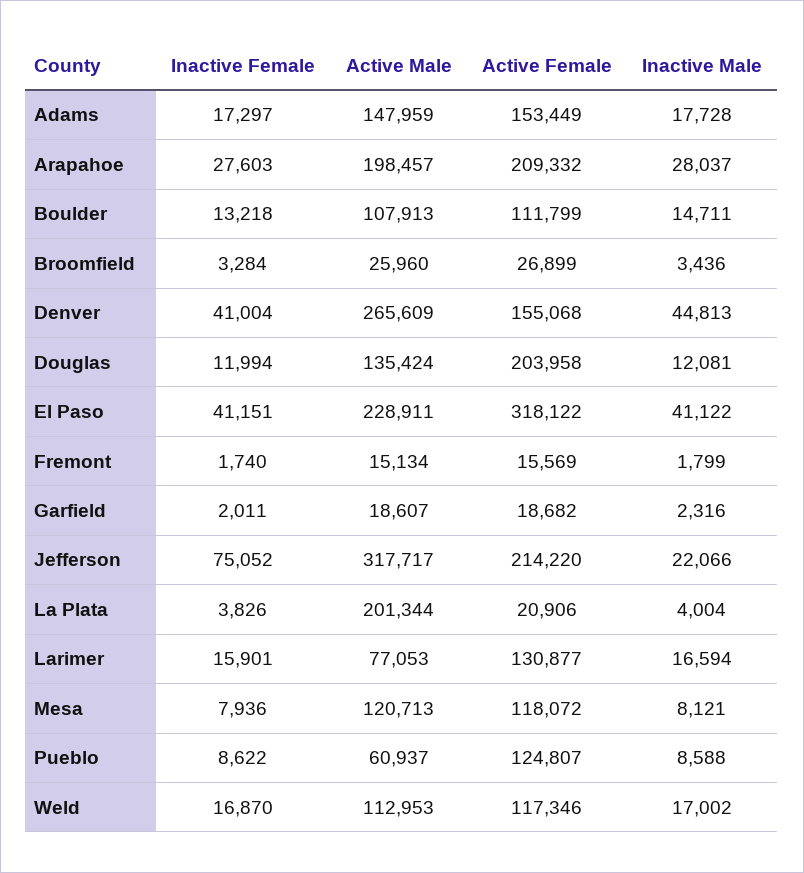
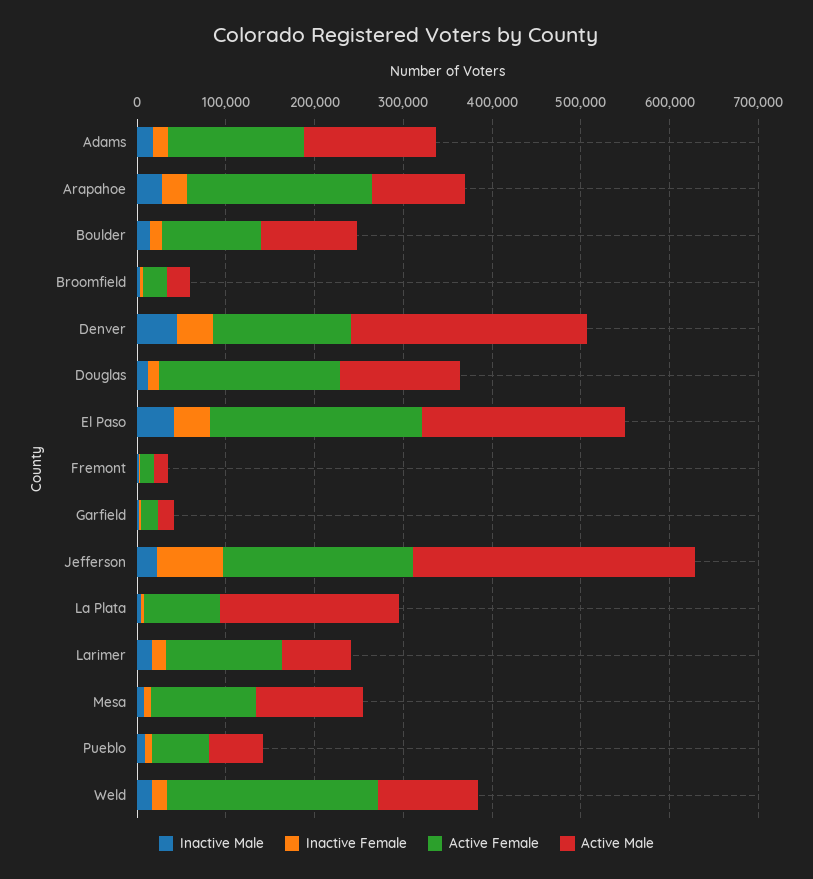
Active Male, Arapahoe: 198457 -> 100000
Active Female, El Paso: 318122 -> 240000
Active Female, La Plata: 20906 -> 80000
Active Female, Pueblo: 124807 -> 60000
Active Female, Weld: 117346 -> 240000

